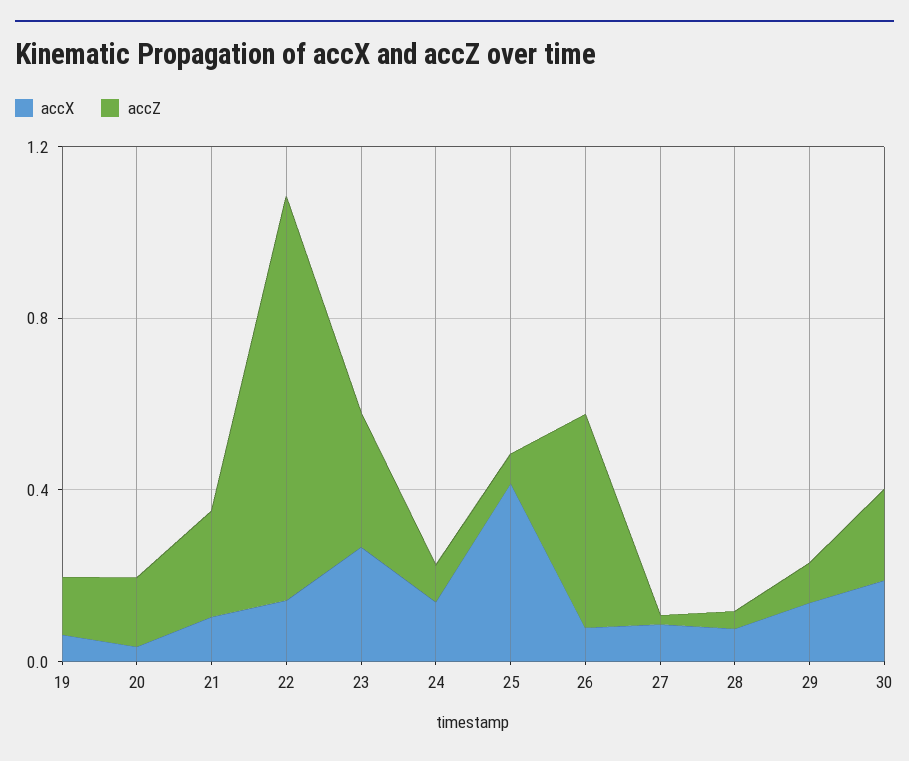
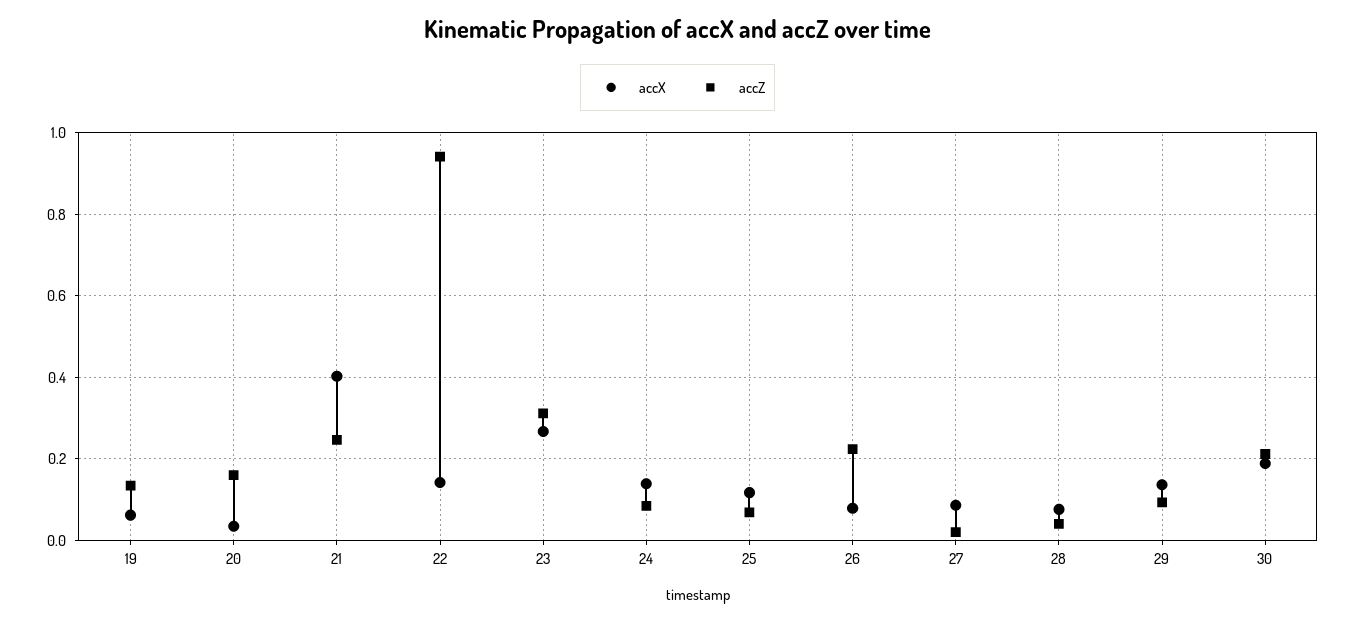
accX, 21: 0.1 -> 0.4
accX, 25: 0.4 -> 0.12
accZ, 26: 0.5 -> 0.22

